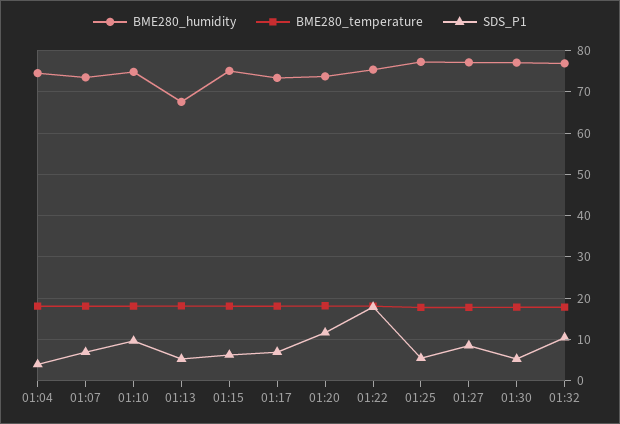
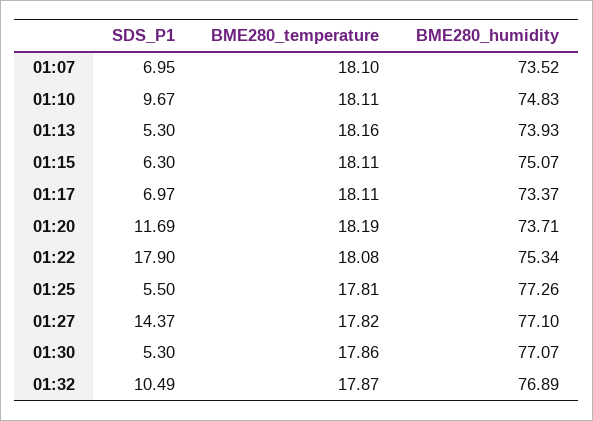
BME280_humidity, 01:04: 74 -> none
BME280_temperature, 01:04: 18 -> none
SDS_P1, 01:04: 4 -> none
BME280_humidity, 01:13: 68 -> 73.93
SDS_P1, 01:27: 8 -> 14.37

